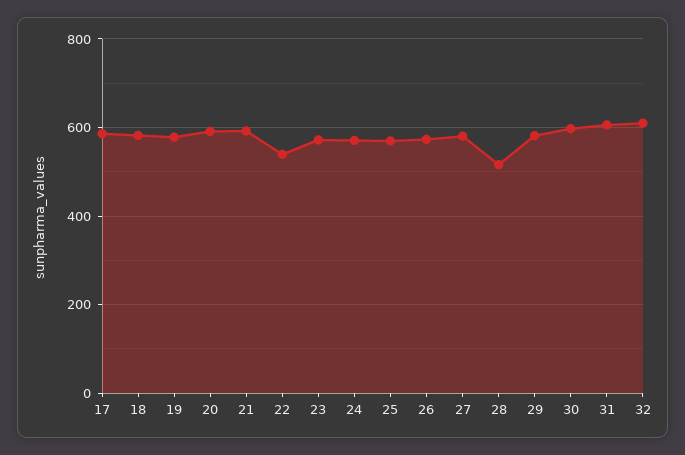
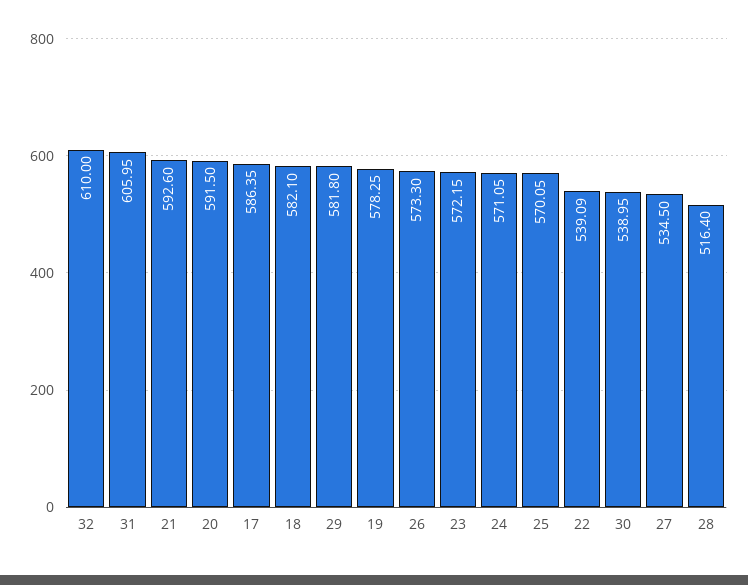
27: 580 -> 534.5
30: 600 -> 538.95

